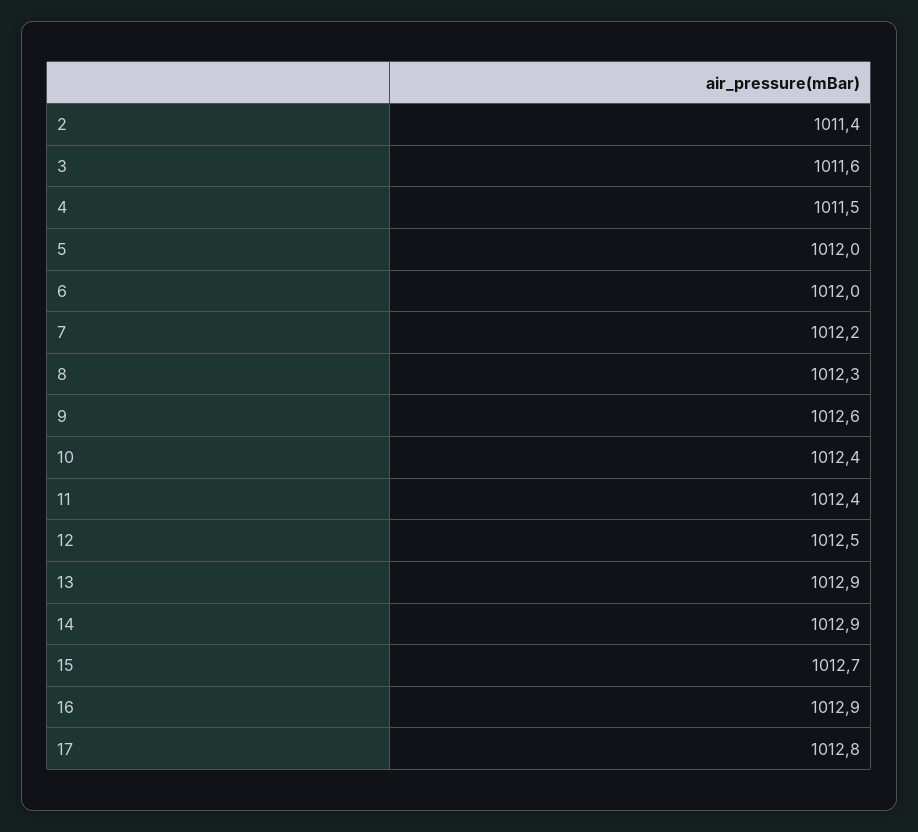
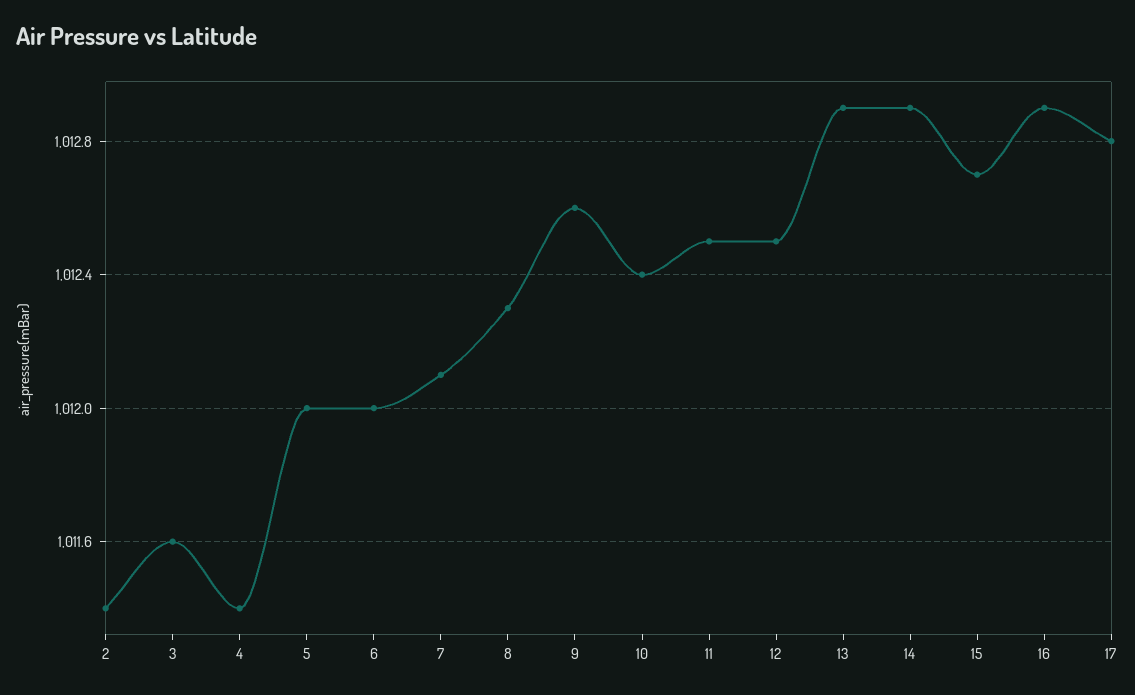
4: 1011.5 -> 1011.4
7: 1012.2 -> 1012.1
11: 1012.4 -> 1012.5

